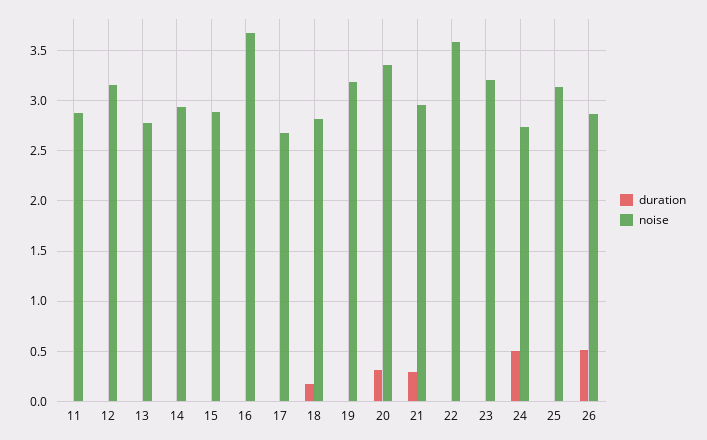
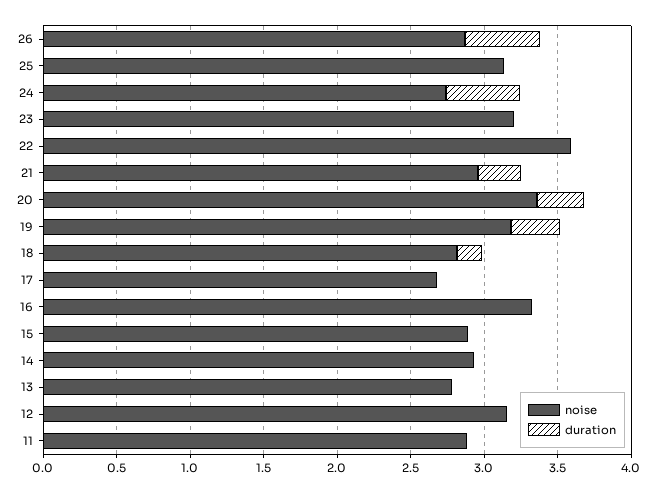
noise, 16: 3.7 -> 3.3
duration, 19: 0 -> 0.3

